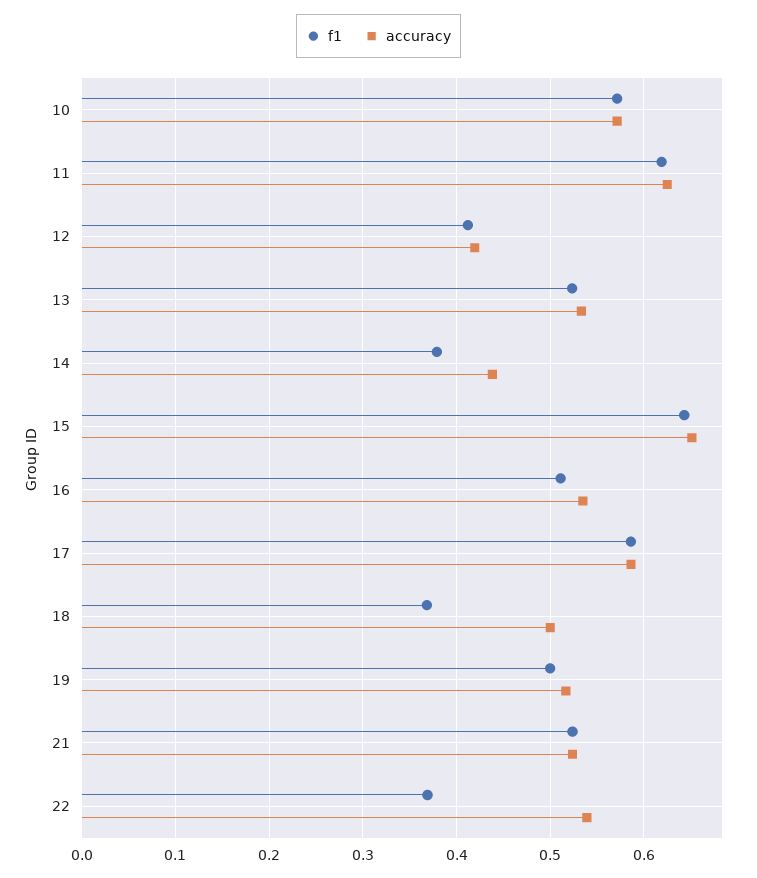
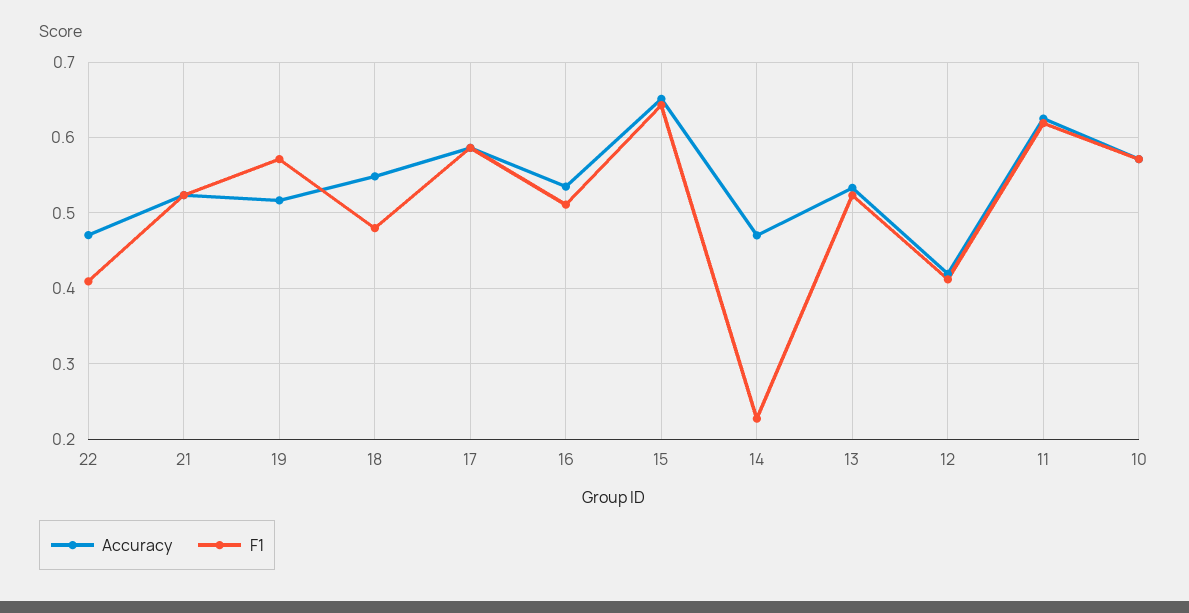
f1, 14: 0.38 -> 0.23
accuracy, 14: 0.44 -> 0.47
f1, 18: 0.37 -> 0.48
accuracy, 18: 0.5 -> 0.55
f1, 19: 0.5 -> 0.57
f1, 22: 0.37 -> 0.41
accuracy, 22: 0.54 -> 0.47

